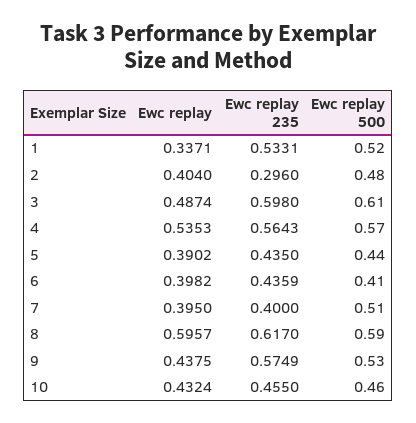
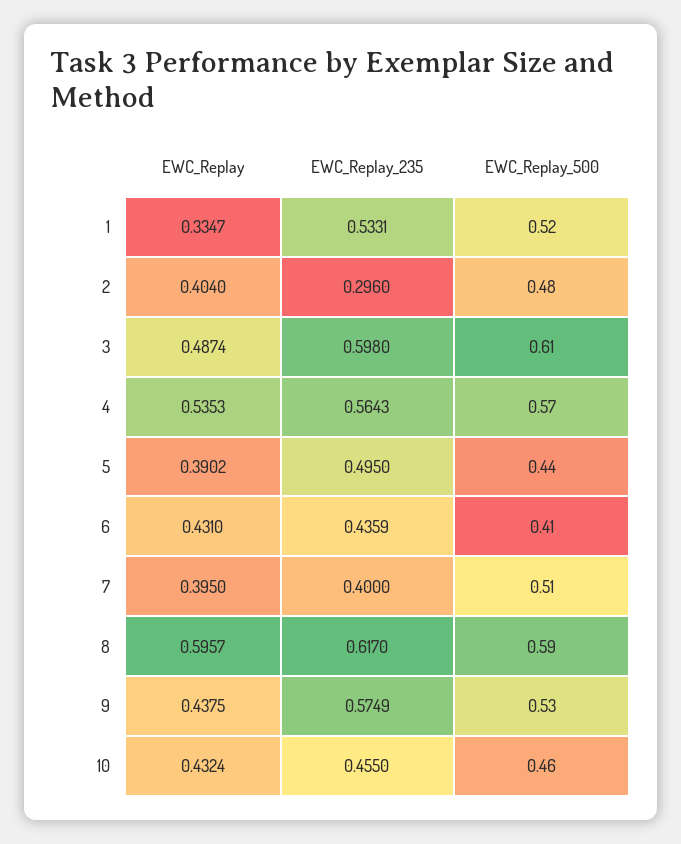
Ewc replay, 1: 0.3371 -> 0.3347
Ewc replay 235, 5: 0.435 -> 0.495
Ewc replay, 6: 0.3982 -> 0.431

